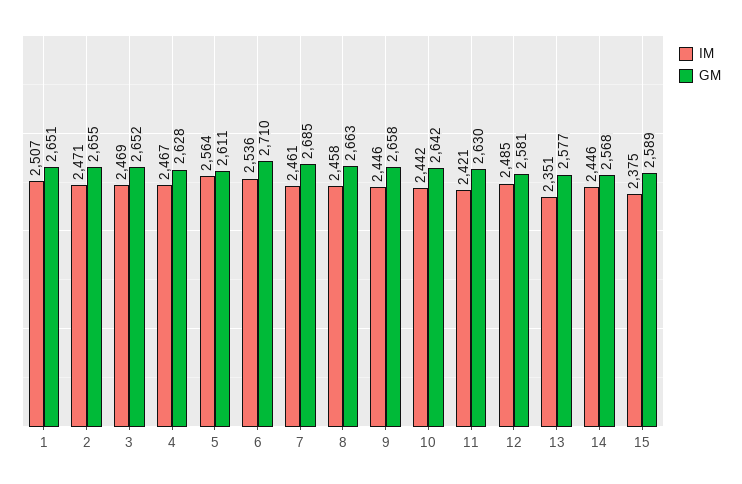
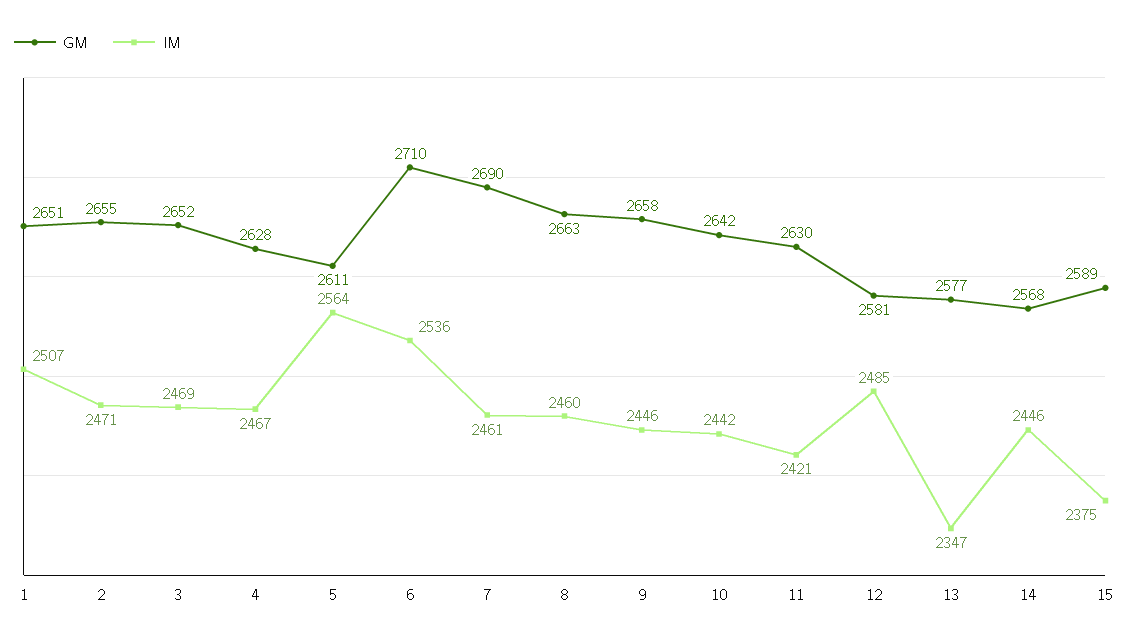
GM, 7: 2685 -> 2690
IM, 8: 2458 -> 2460
IM, 13: 2351 -> 2347

